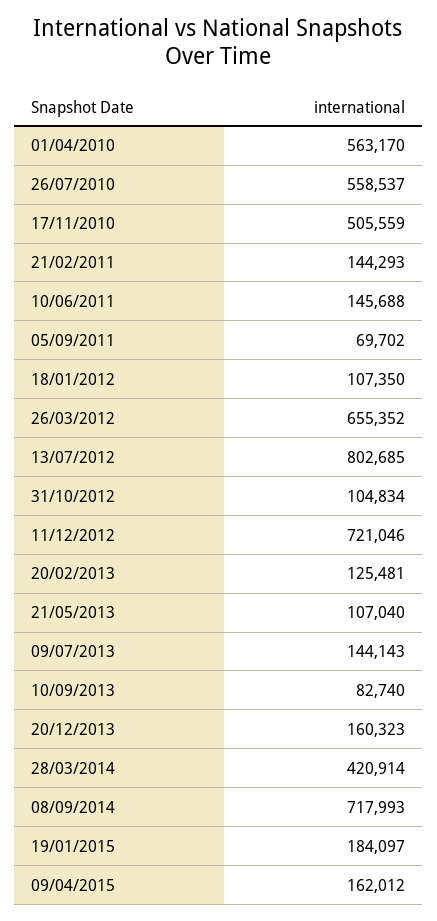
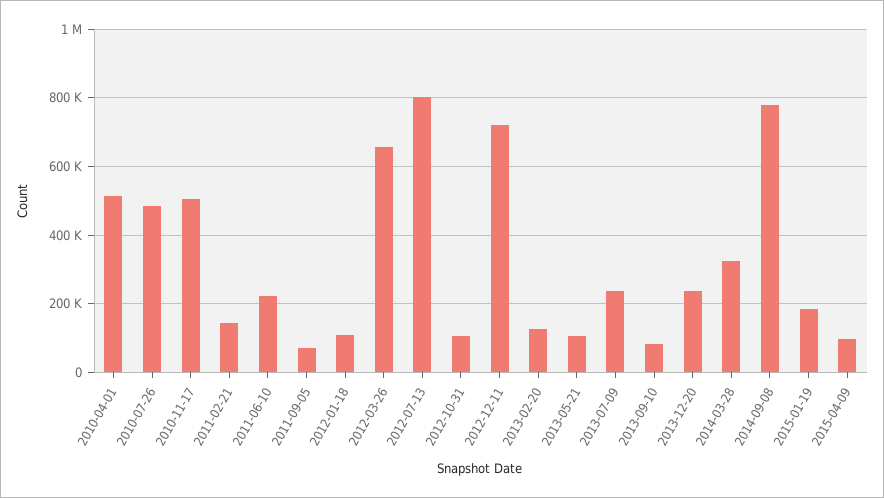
01/04/2010: 563170 -> 520000
26/07/2010: 558537 -> 480000
10/06/2011: 145688 -> 220000
09/07/2013: 144143 -> 240000
20/12/2013: 160323 -> 240000
28/03/2014: 420914 -> 320000
08/09/2014: 717993 -> 780000
09/04/2015: 162012 -> 100000

